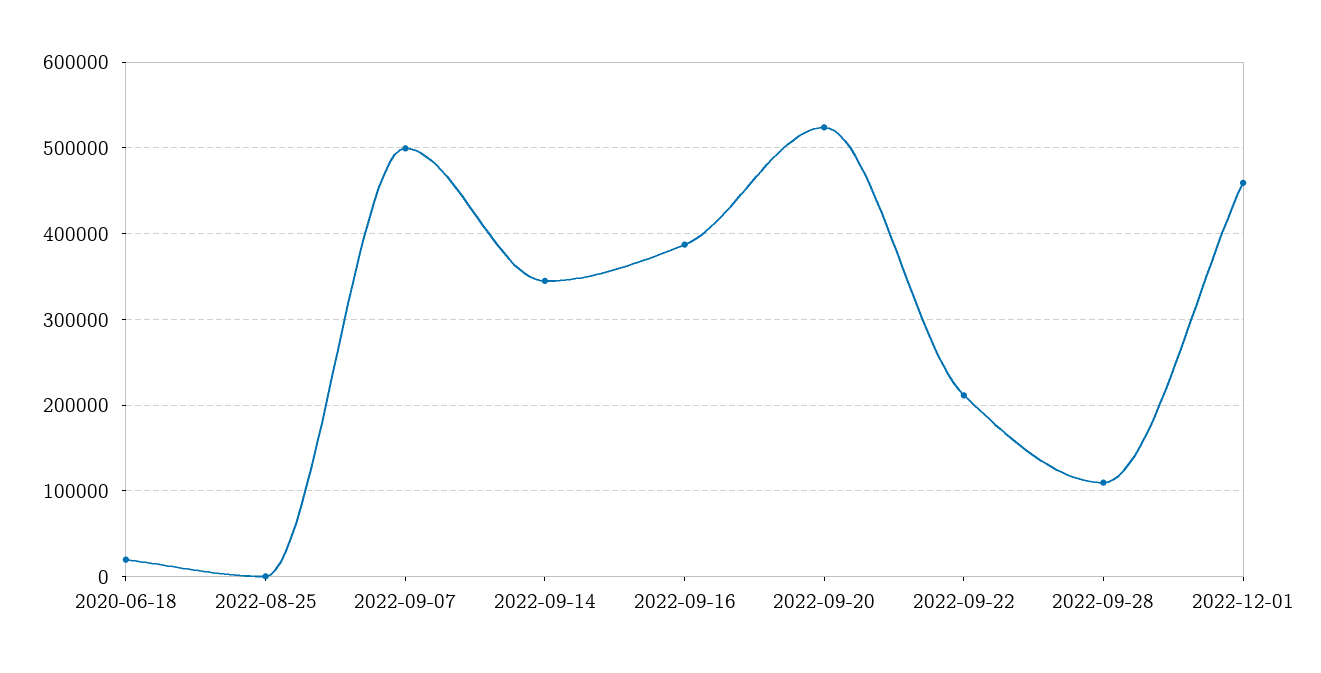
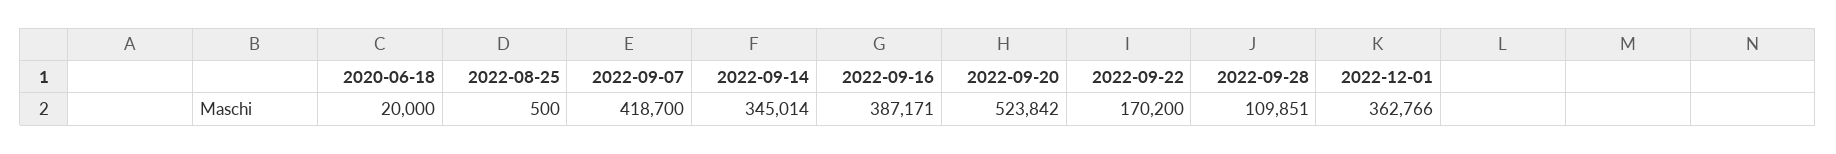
2022-09-07: 500000 -> 418700
2022-09-22: 210000 -> 170200
2022-12-01: 460000 -> 362766

